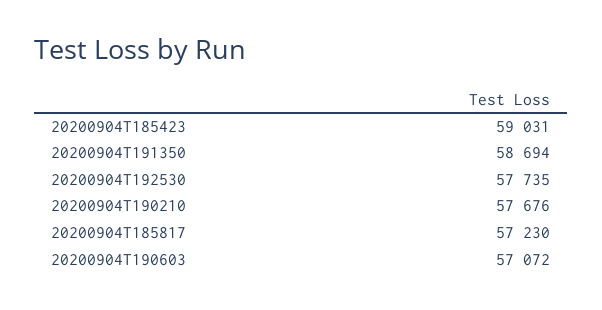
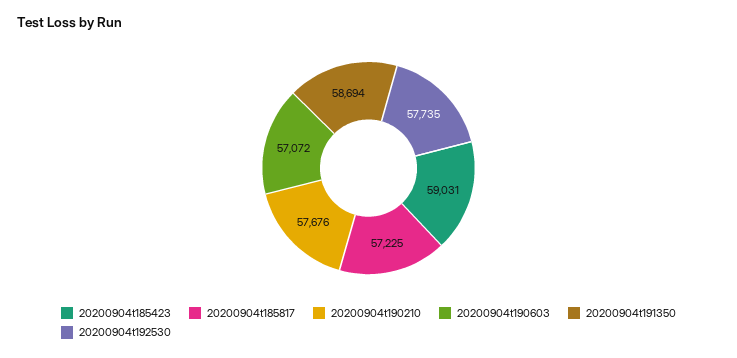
20200904T185817: 57230 -> 57225

